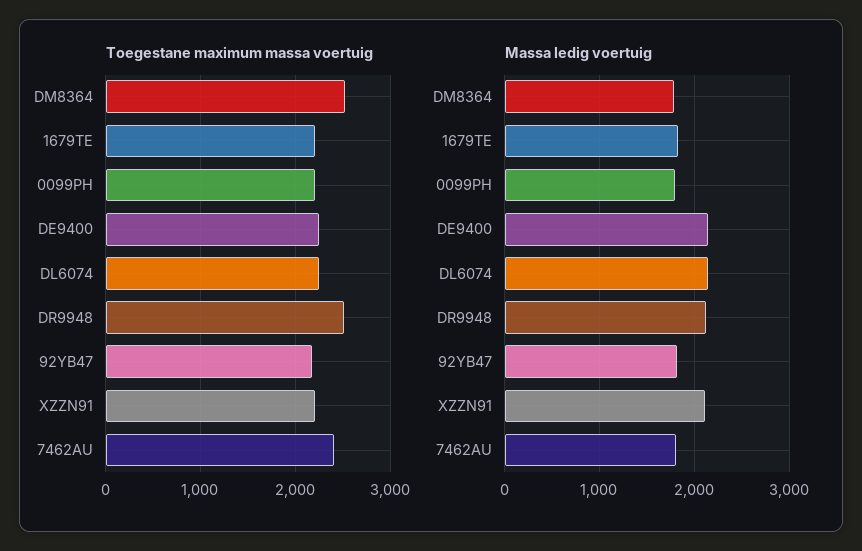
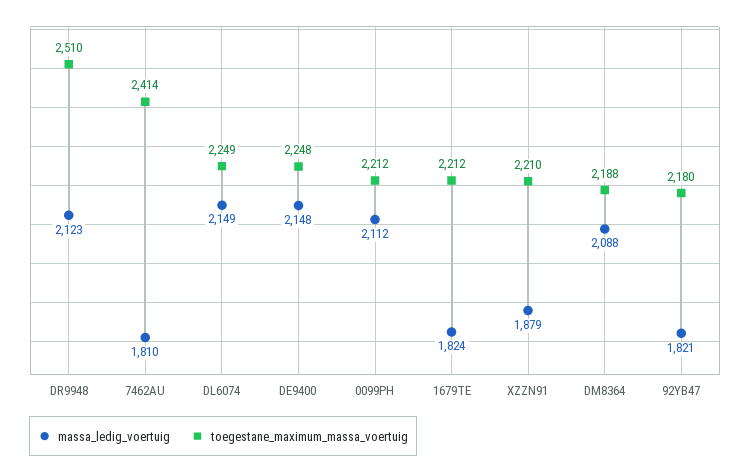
Toegestane maximum massa voertuig, DM8364: 2500 -> 2188
Massa ledig voertuig, DM8364: 1800 -> 2088
Massa ledig voertuig, 0099PH: 1800 -> 2112
Massa ledig voertuig, XZZN91: 2100 -> 1879

